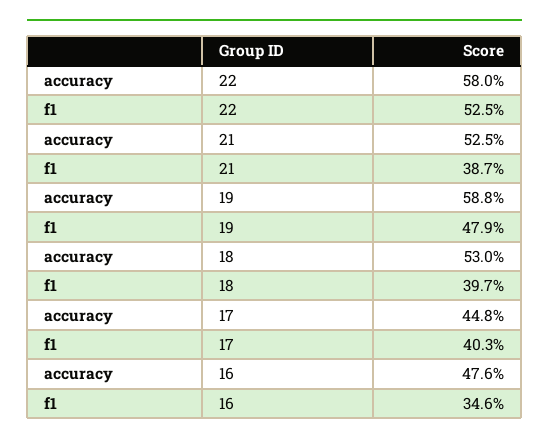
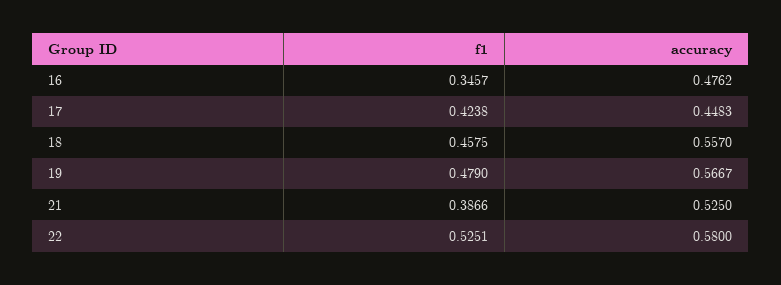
accuracy, 19: 0.588 -> 0.5667
accuracy, 18: 0.53 -> 0.557
f1, 18: 0.397 -> 0.4575
f1, 17: 0.403 -> 0.4238

